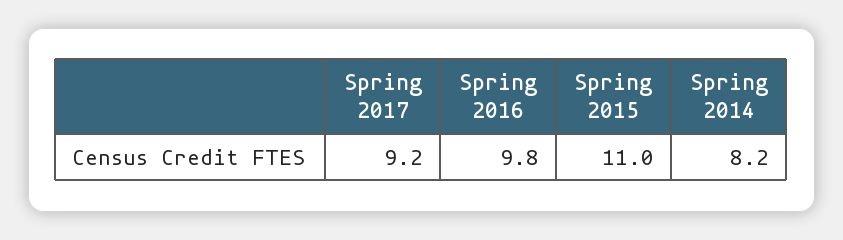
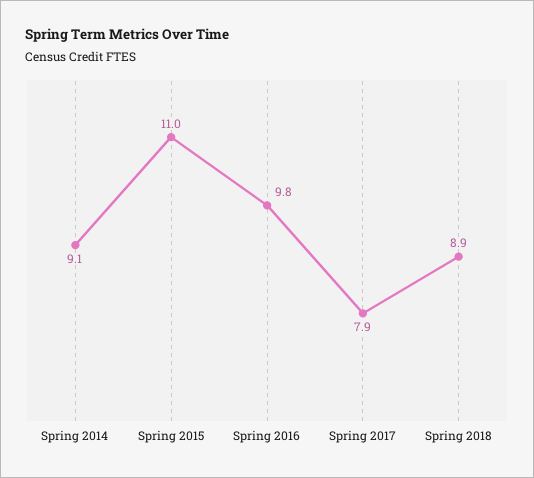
Spring 2017: 9.2 -> 7.9
Spring 2014: 8.2 -> 9.1
Spring 2018: none -> 8.9

